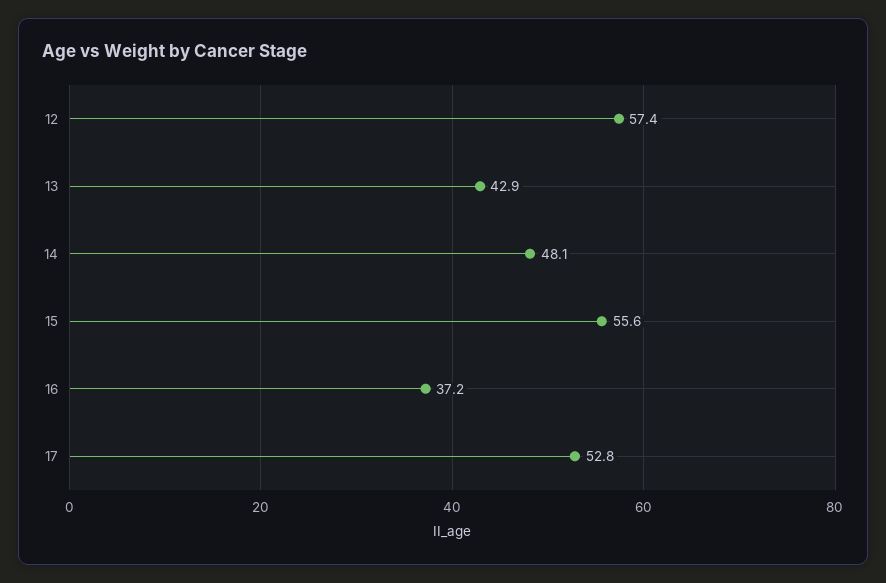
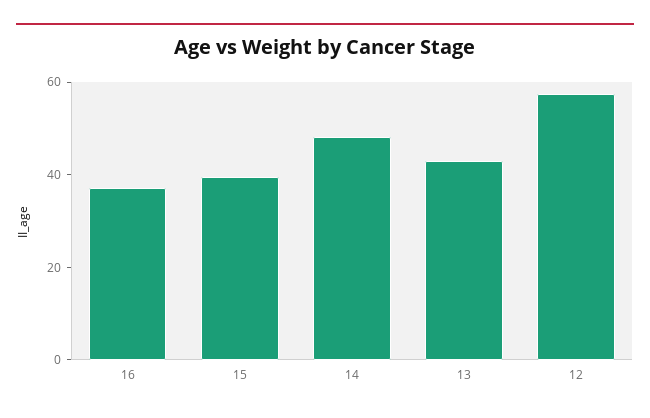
15: 55.6 -> 40
17: 52.8 -> none

